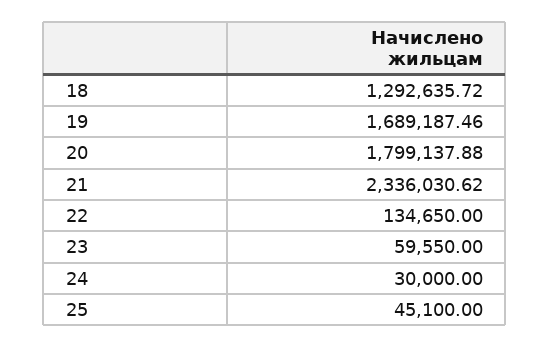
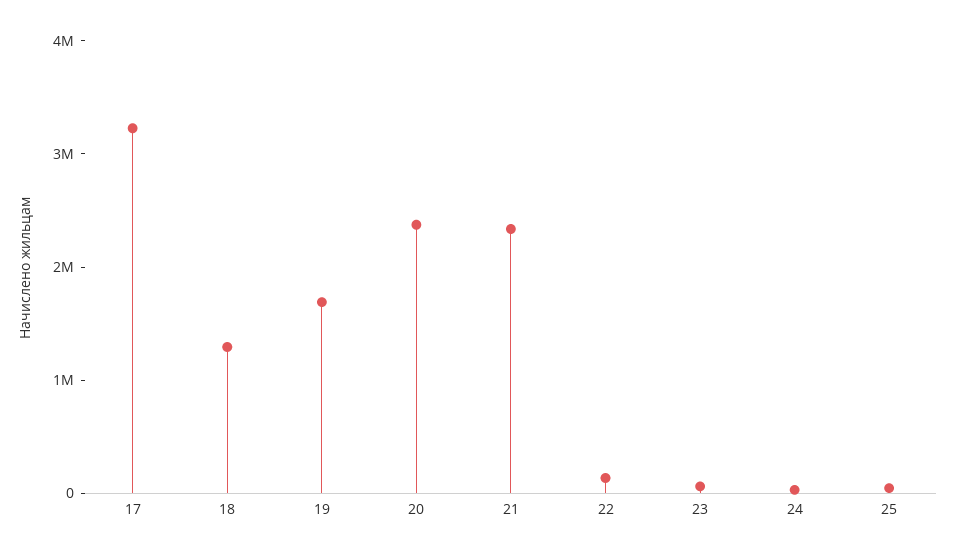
20: 1799137.88 -> 2400000
17: none -> 3200000

